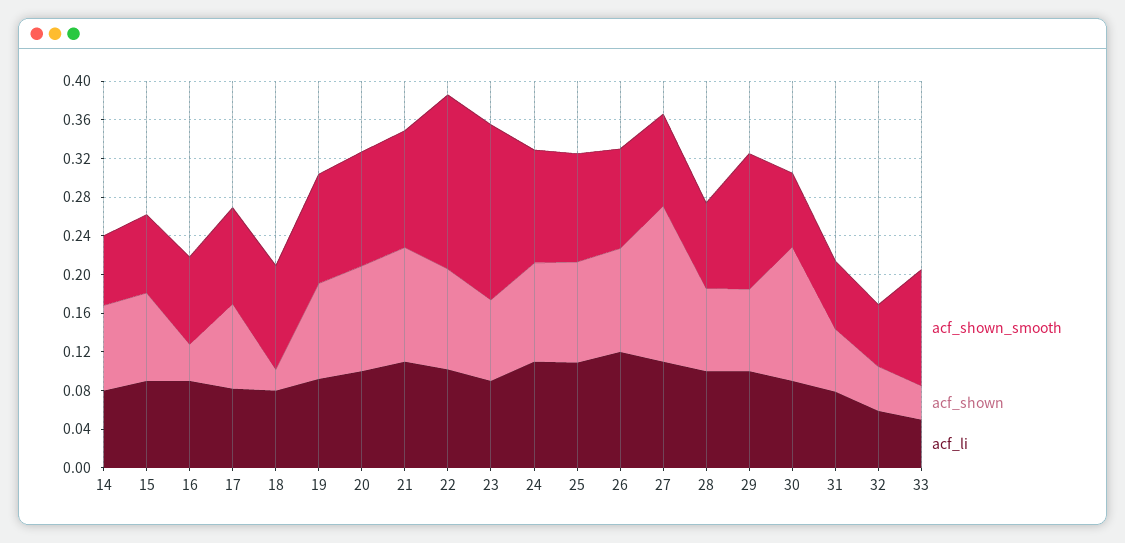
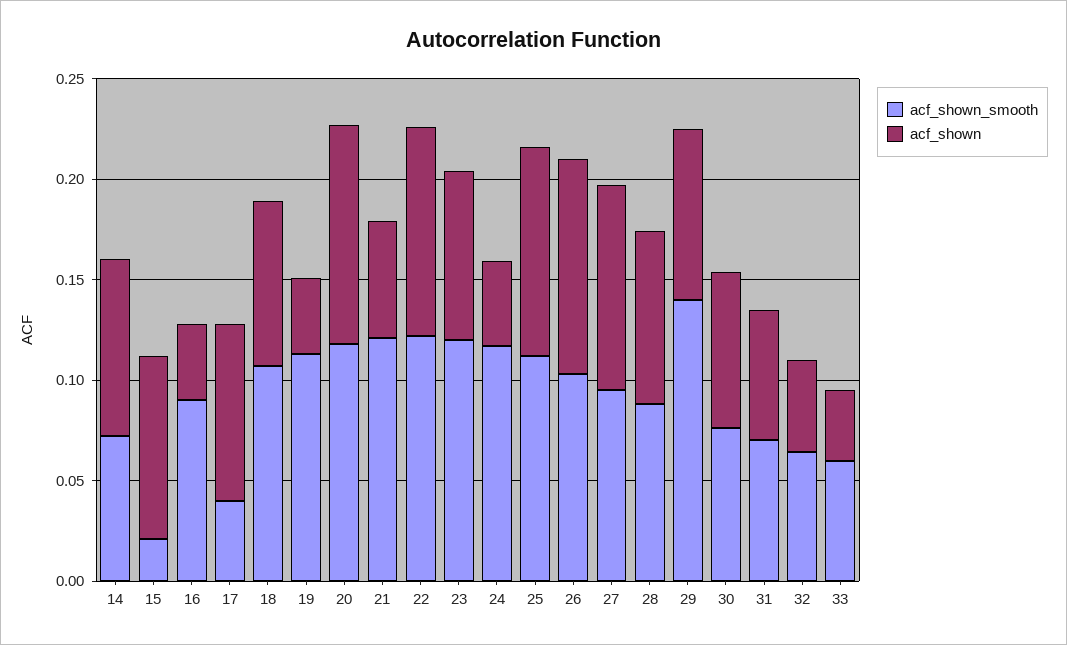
acf_li, 14: 0.08 -> none
acf_shown_smooth, 15: 0.08 -> 0.02
acf_li, 15: 0.09 -> none
acf_li, 16: 0.09 -> none
acf_shown_smooth, 17: 0.1 -> 0.04
acf_li, 17: 0.08 -> none
acf_shown, 18: 0.02 -> 0.08
acf_li, 18: 0.08 -> none
acf_shown, 19: 0.1 -> 0.04
acf_li, 19: 0.09 -> none
acf_li, 20: 0.1 -> none
acf_shown, 21: 0.12 -> 0.06
acf_li, 21: 0.11 -> none
acf_shown_smooth, 22: 0.18 -> 0.12
acf_li, 22: 0.1 -> none
acf_shown_smooth, 23: 0.18 -> 0.12
acf_li, 23: 0.09 -> none
acf_shown, 24: 0.1 -> 0.04
acf_li, 24: 0.11 -> none
acf_li, 25: 0.11 -> none
acf_li, 26: 0.12 -> none
acf_shown, 27: 0.16 -> 0.1
acf_li, 27: 0.11 -> none
acf_li, 28: 0.1 -> none
acf_li, 29: 0.1 -> none
acf_shown, 30: 0.14 -> 0.08
acf_li, 30: 0.09 -> none
acf_li, 31: 0.08 -> none
acf_li, 32: 0.06 -> none
acf_shown_smooth, 33: 0.12 -> 0.06
acf_li, 33: 0.05 -> none

